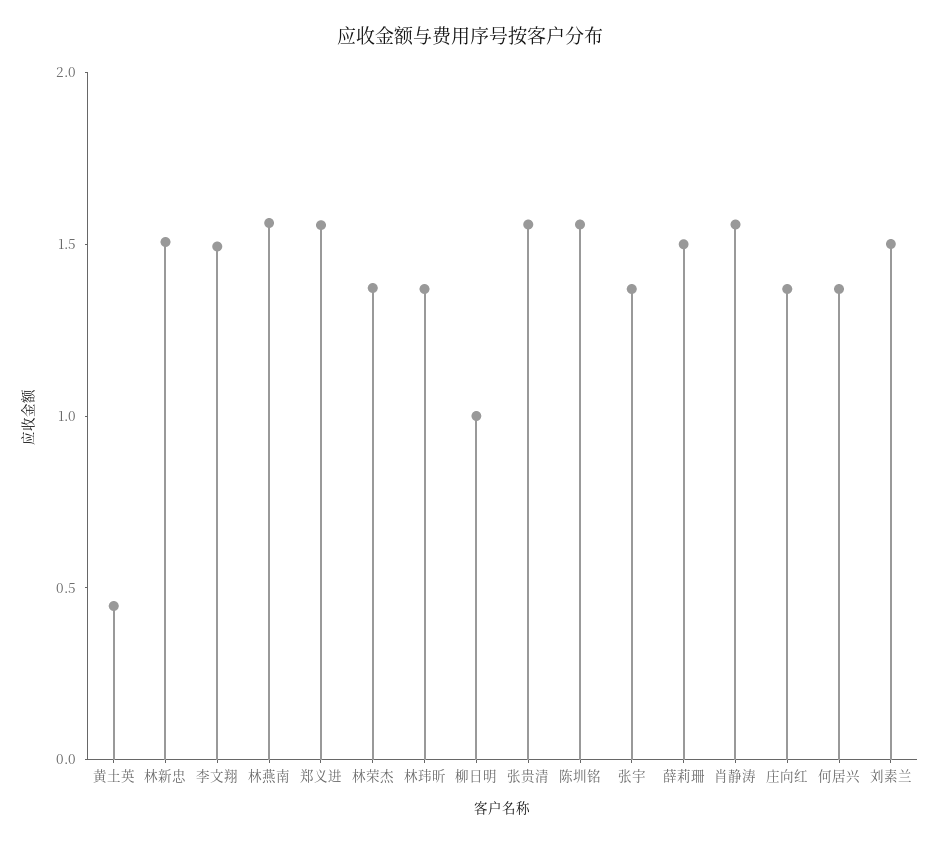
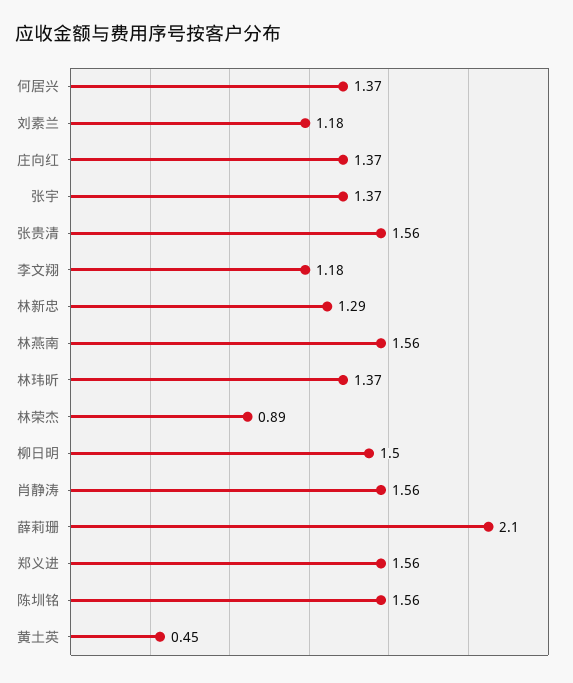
林新忠: 1.5 -> 1.29
李文翔: 1.5 -> 1.18
林荣杰: 1.4 -> 0.89
柳日明: 1 -> 1.5
薛莉珊: 1.5 -> 2.1
刘素兰: 1.5 -> 1.18

